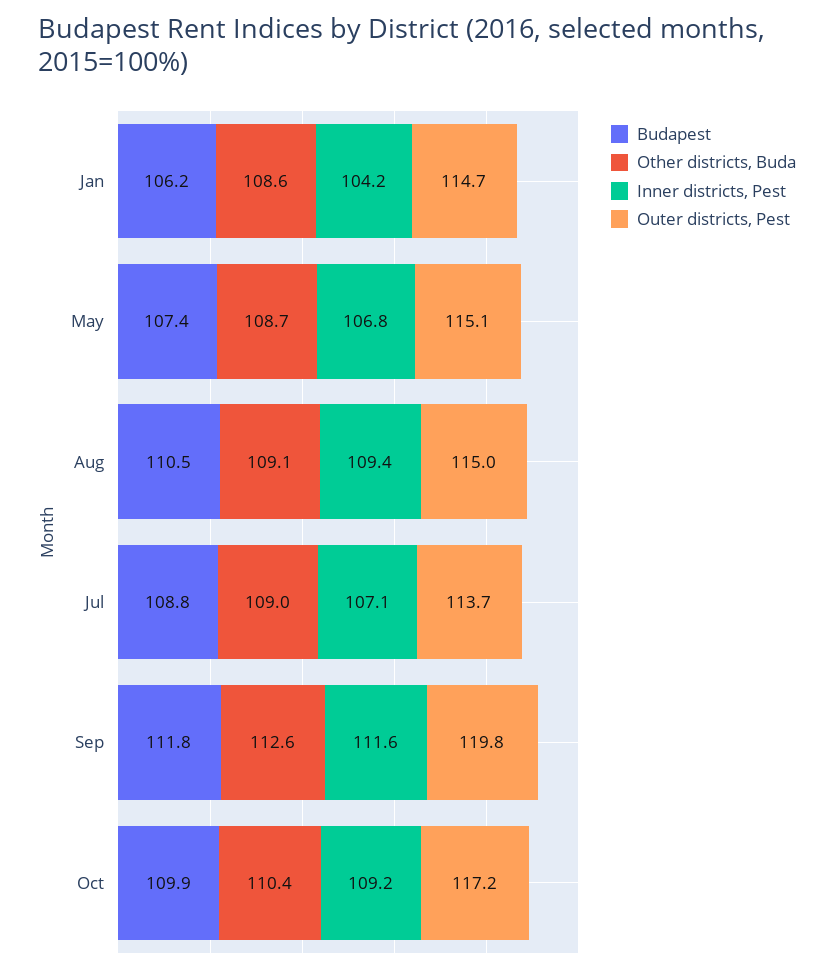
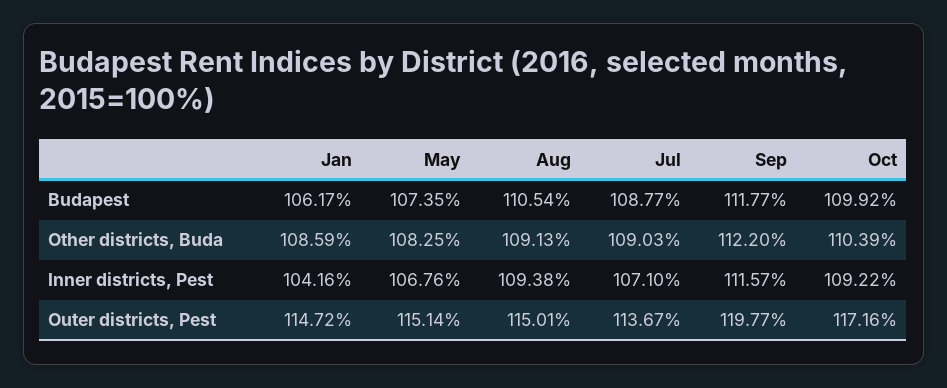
Other districts, Buda, May: 108.7 -> 108.25
Other districts, Buda, Sep: 112.6 -> 112.2

